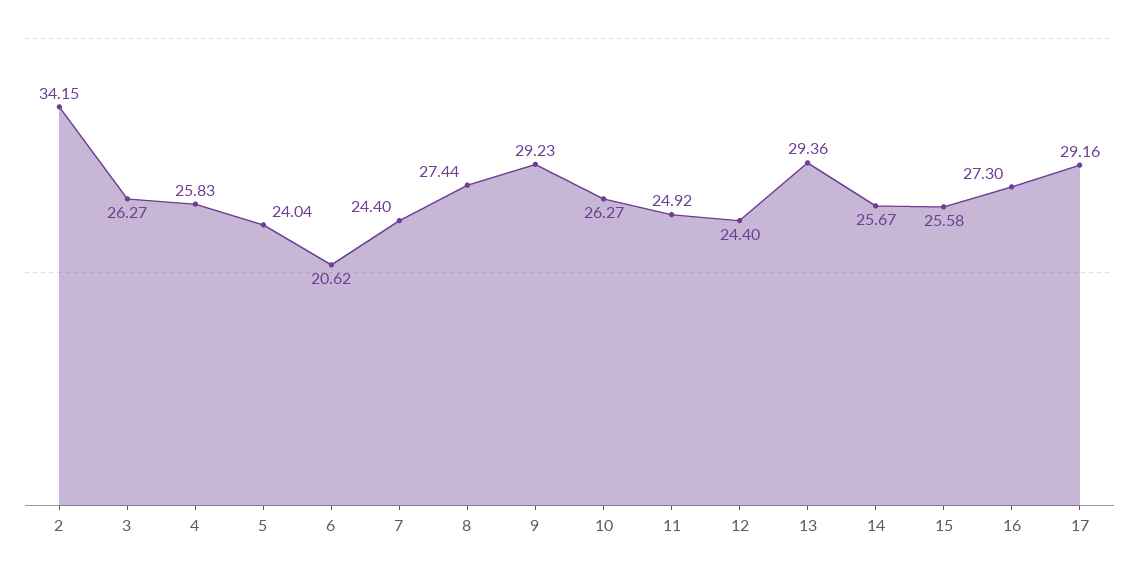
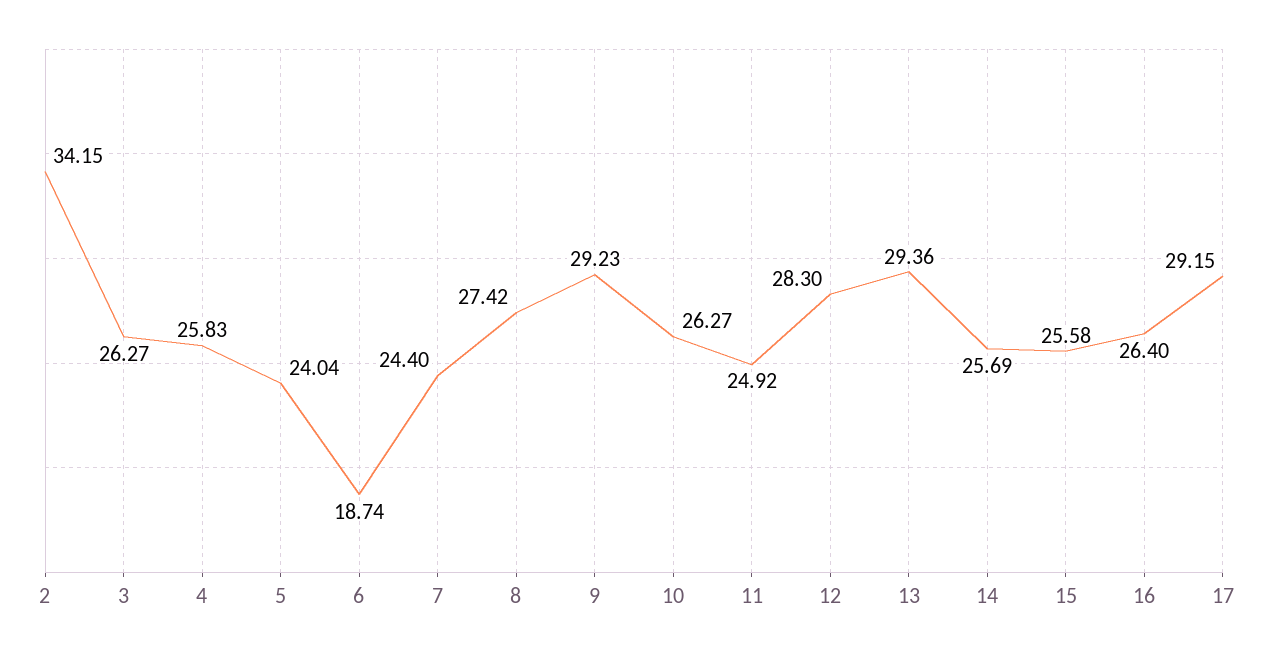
6: 20.62 -> 18.74
8: 27.44 -> 27.42
12: 24.4 -> 28.3
14: 25.67 -> 25.69
16: 27.3 -> 26.4
17: 29.16 -> 29.15

